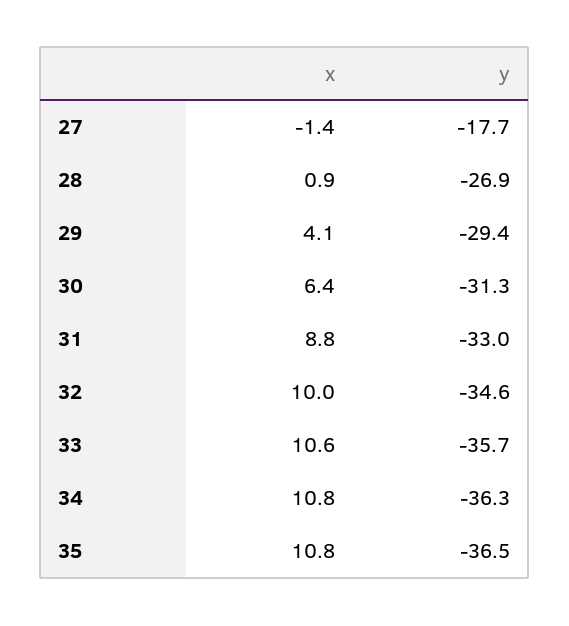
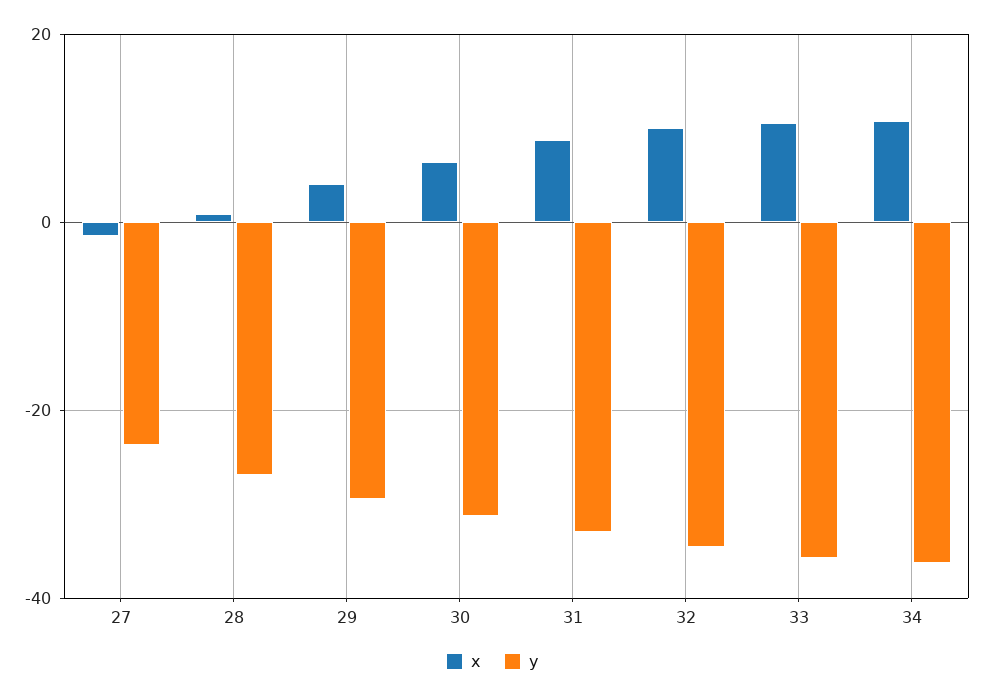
y, 27: -17.7 -> -24
x, 35: 10.8 -> none
y, 35: -36.5 -> none

